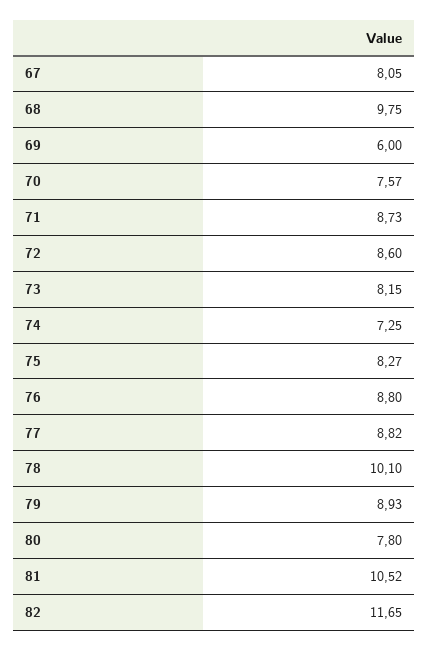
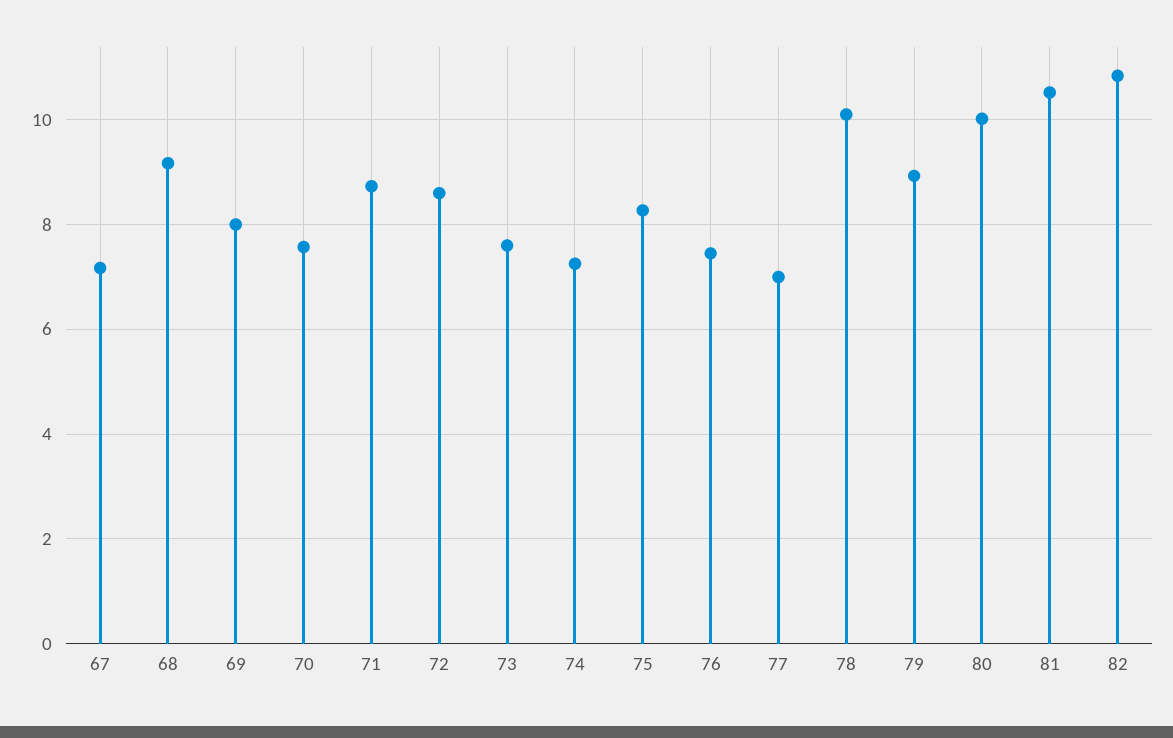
67: 8.05 -> 7.2
68: 9.75 -> 9.2
69: 6 -> 8
73: 8.15 -> 7.6
76: 8.8 -> 7.4
77: 8.82 -> 7
80: 7.8 -> 10
82: 11.65 -> 10.8

